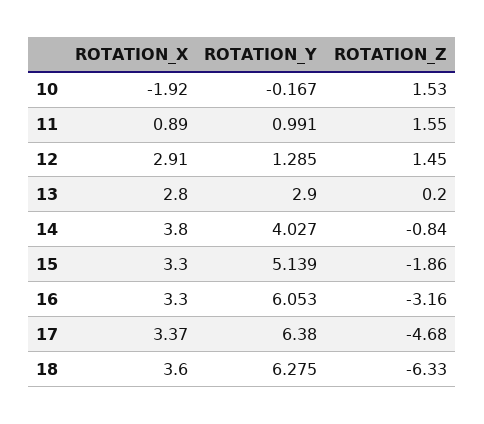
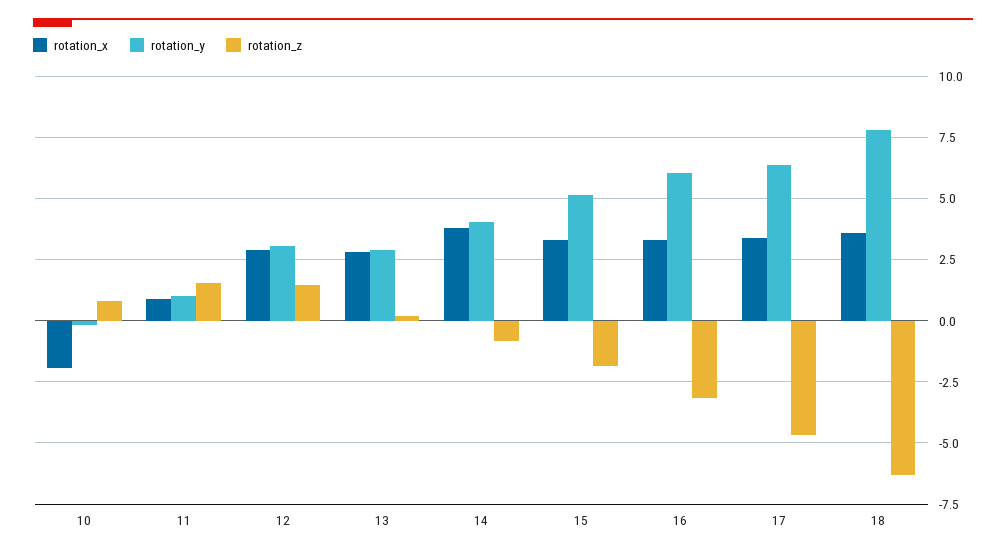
ROTATION_Z, 10: 1.53 -> 0.75
ROTATION_Y, 12: 1.285 -> 3
ROTATION_Y, 18: 6.275 -> 7.75

